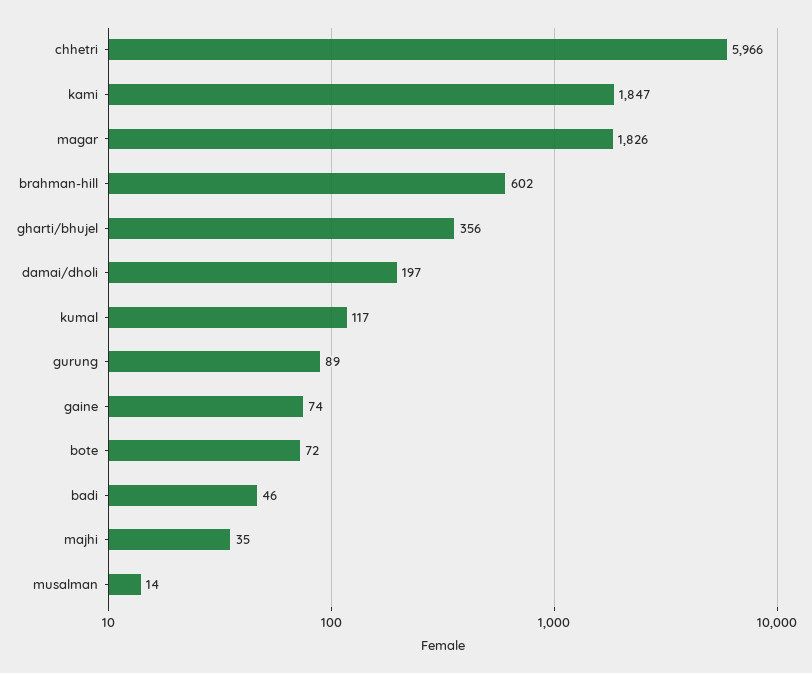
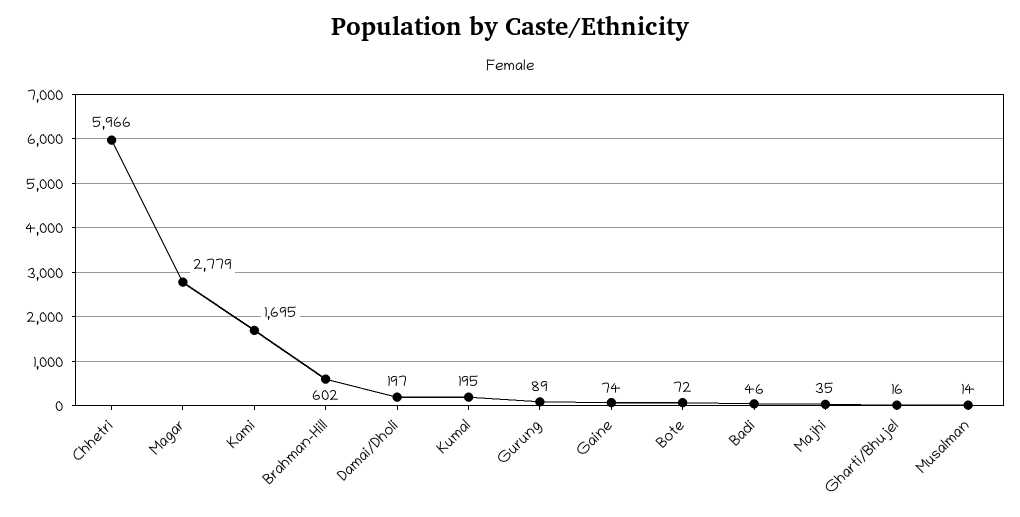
kami: 1847 -> 1695
magar: 1826 -> 2779
gharti/bhujel: 356 -> 16
kumal: 117 -> 195

